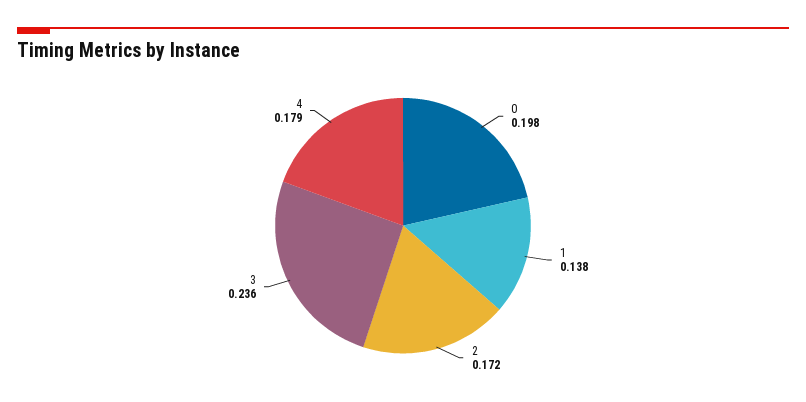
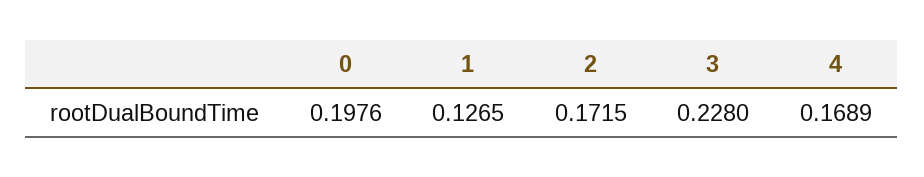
1: 0.138 -> 0.1265
3: 0.236 -> 0.228
4: 0.179 -> 0.1689

